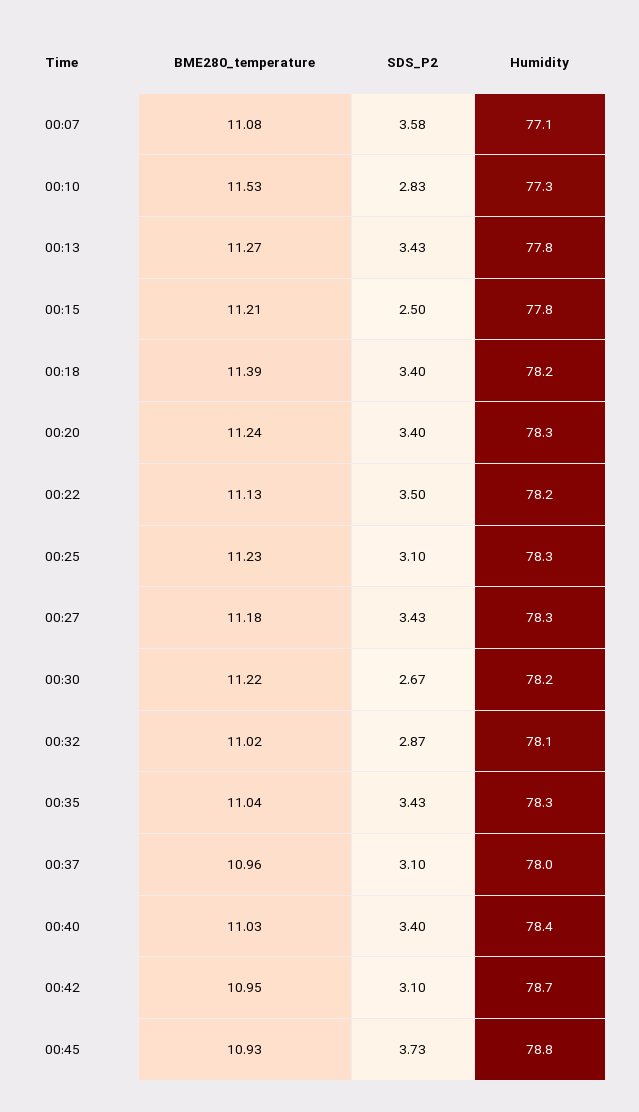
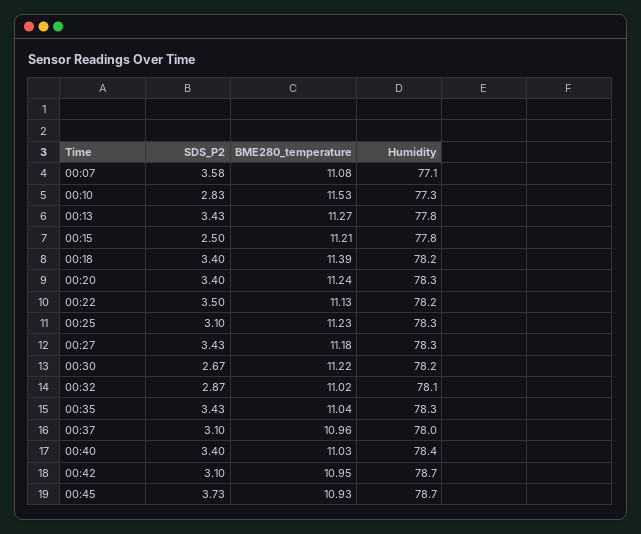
Humidity, 00:45: 78.8 -> 78.7

